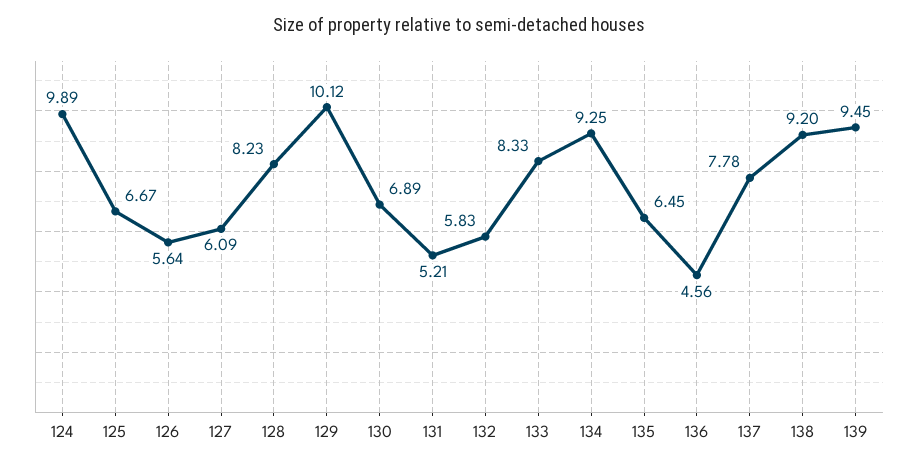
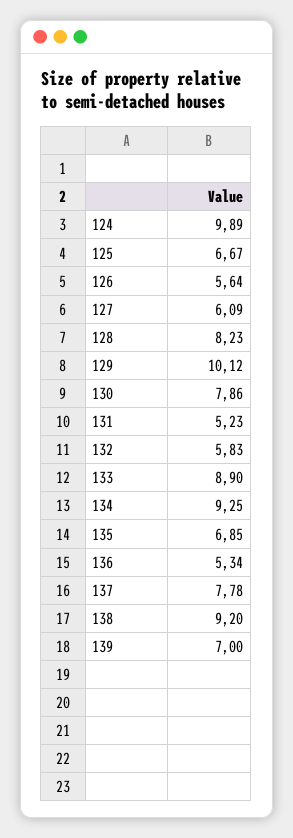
130: 6.89 -> 7.86
131: 5.21 -> 5.23
133: 8.33 -> 8.9
135: 6.45 -> 6.85
136: 4.56 -> 5.34
139: 9.45 -> 7

